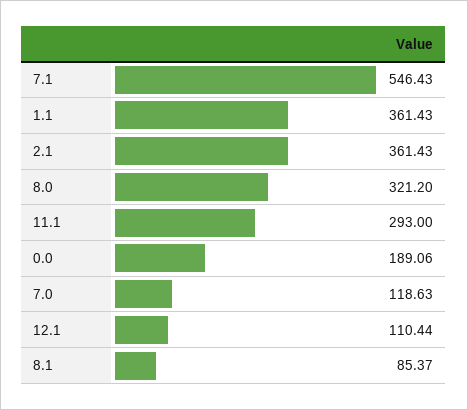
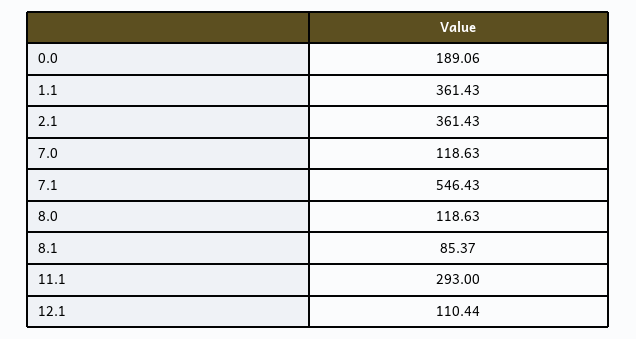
8.0: 321.2 -> 118.63

